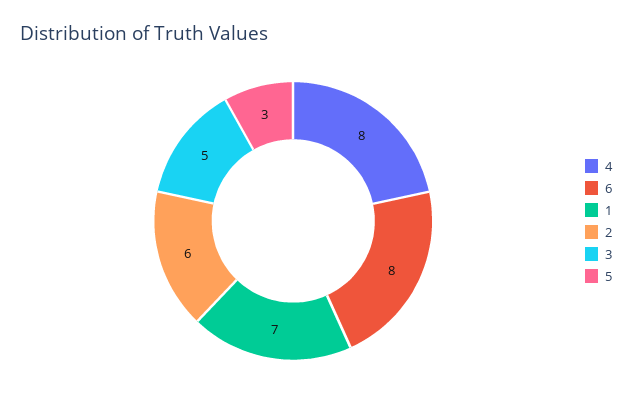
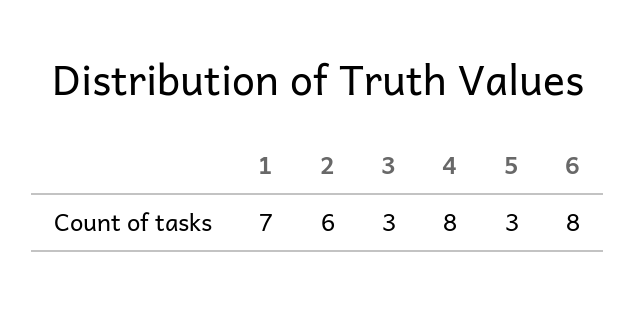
3: 5 -> 3

